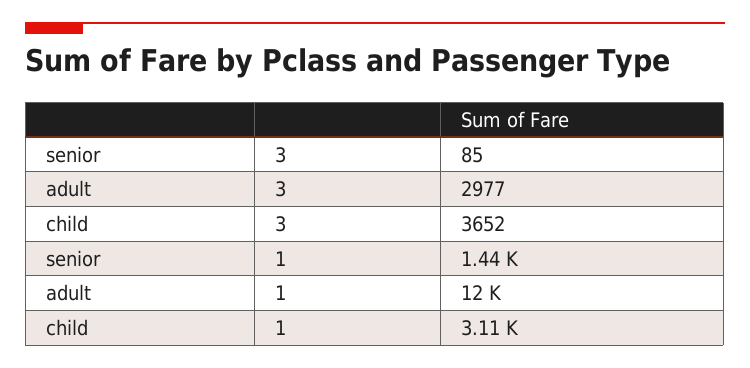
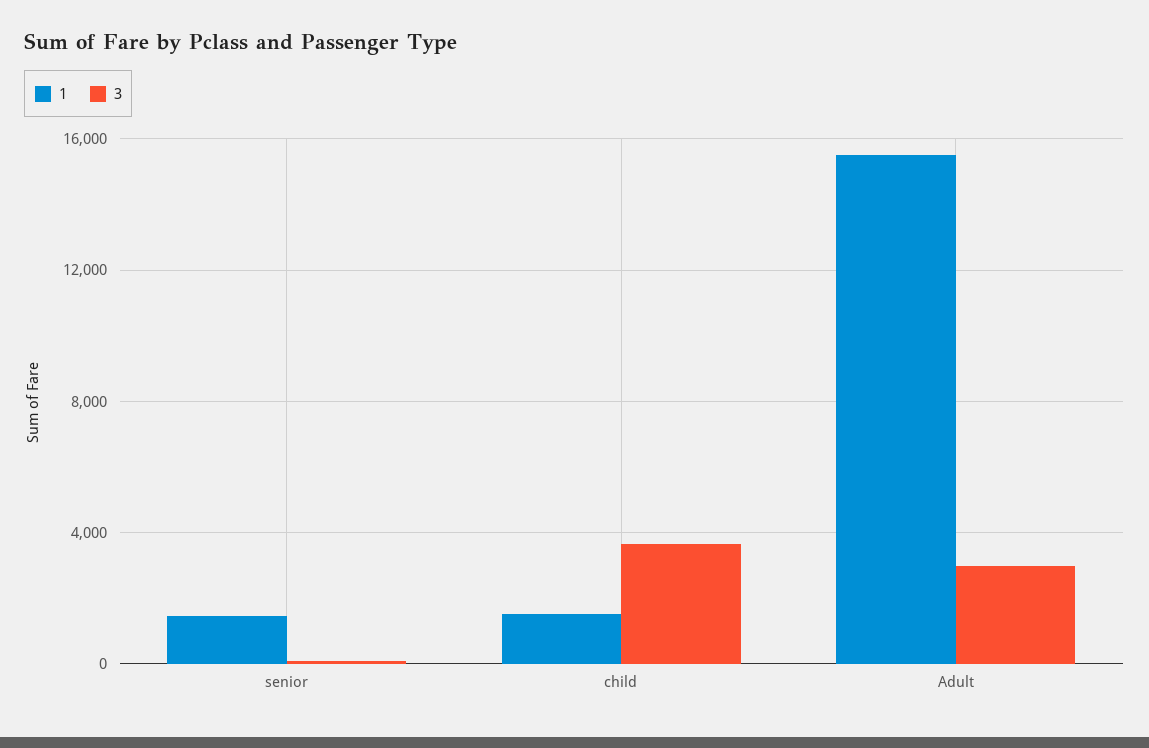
1, adult: 12000 -> 15500
1, child: 3110 -> 1500

